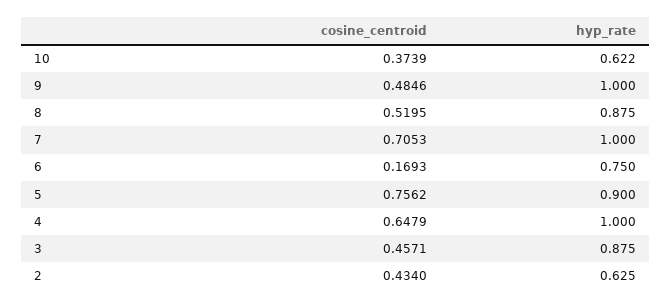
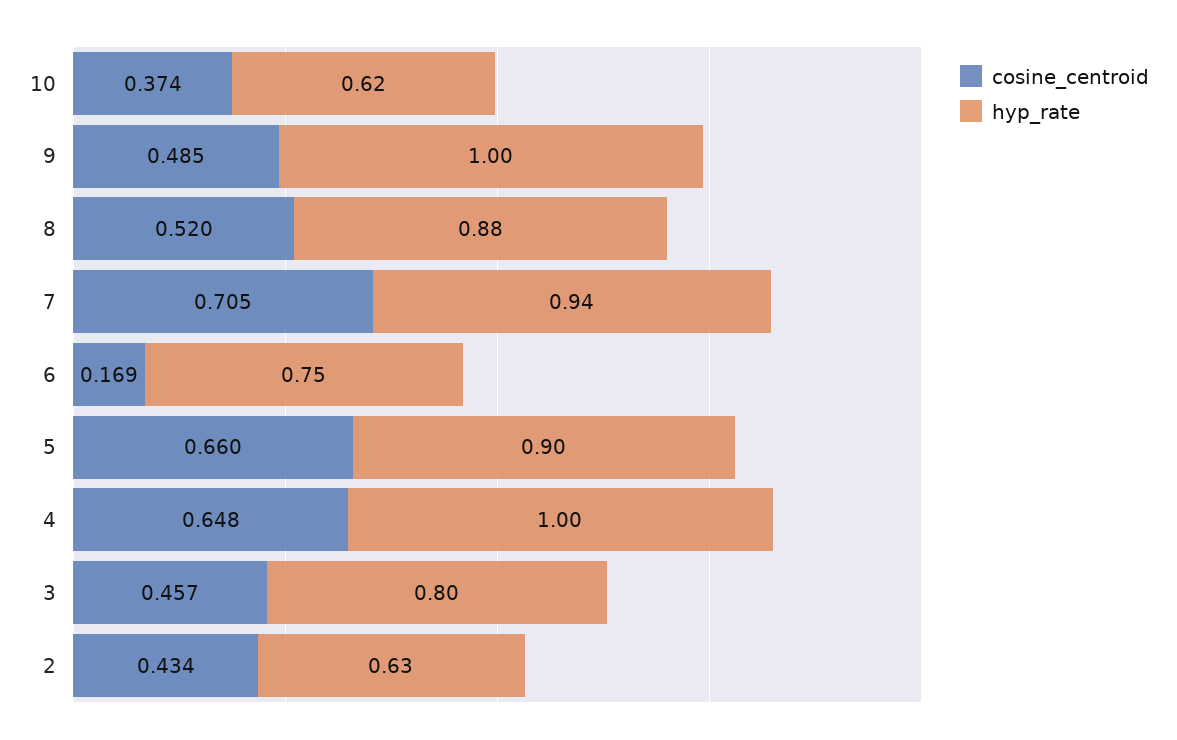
hyp_rate, 7: 1 -> 0.94
cosine_centroid, 5: 0.7562 -> 0.66
hyp_rate, 3: 0.875 -> 0.8

